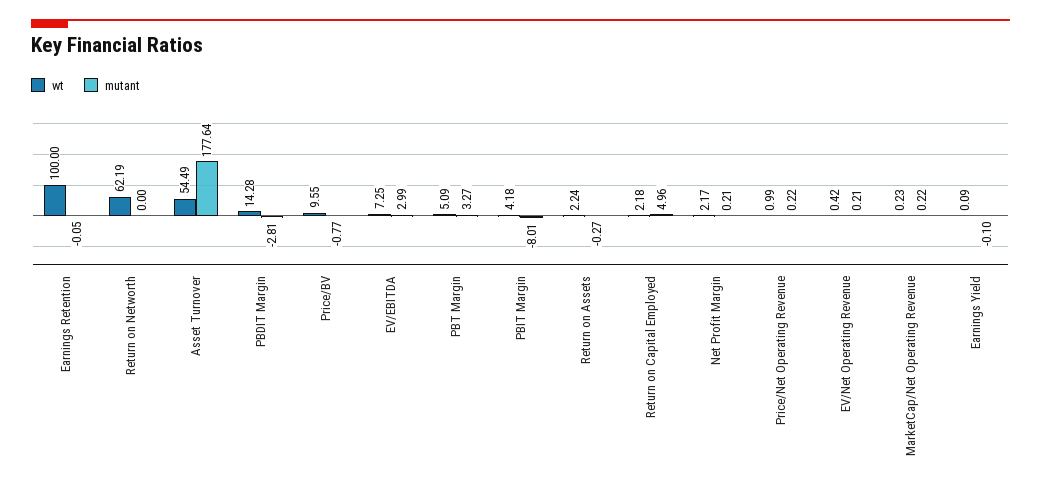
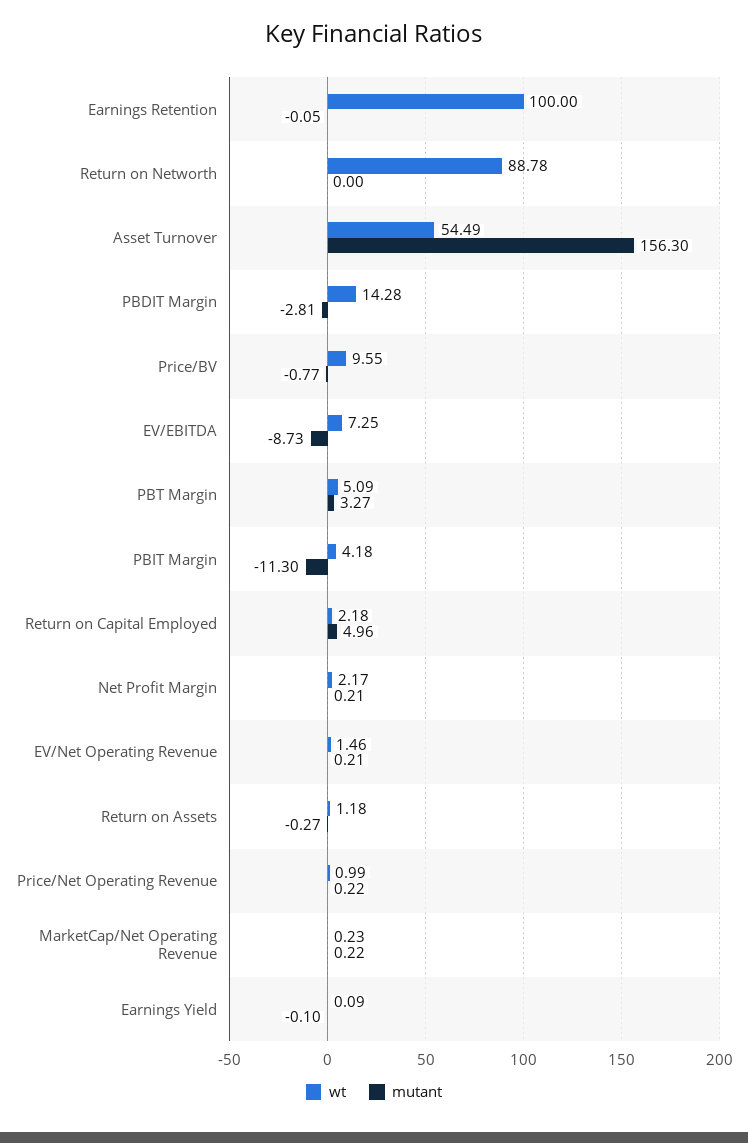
wt, Return on Networth: 62.19 -> 88.78
mutant, Asset Turnover: 177.64 -> 156.3
mutant, EV/EBITDA: 2.99 -> -8.73
mutant, PBIT Margin: -8.01 -> -11.3
wt, Return on Assets: 2.24 -> 1.18
wt, EV/Net Operating Revenue: 0.42 -> 1.46

